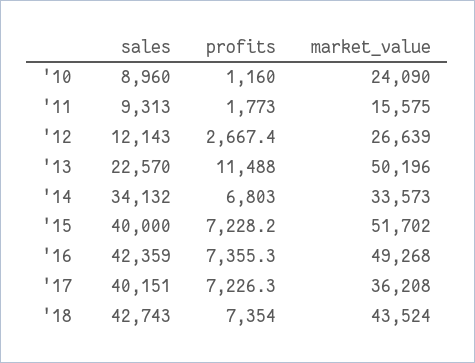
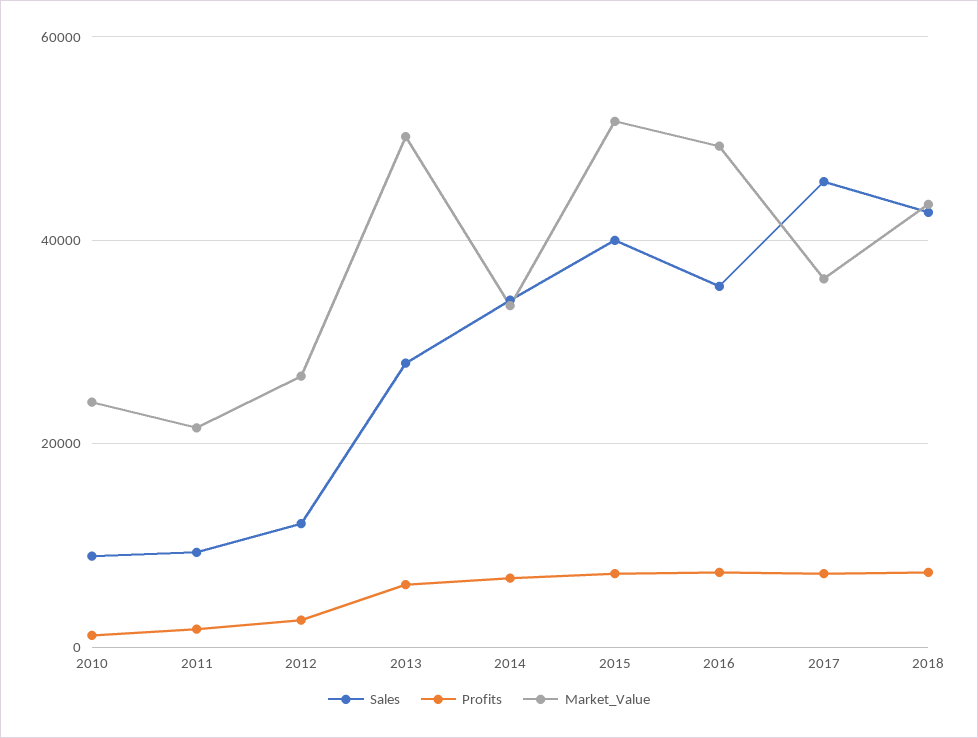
market_value, '11: 15575 -> 22000
sales, '13: 22570 -> 28000
profits, '13: 11488 -> 6000
sales, '16: 42359 -> 36000
sales, '17: 40151 -> 46000

